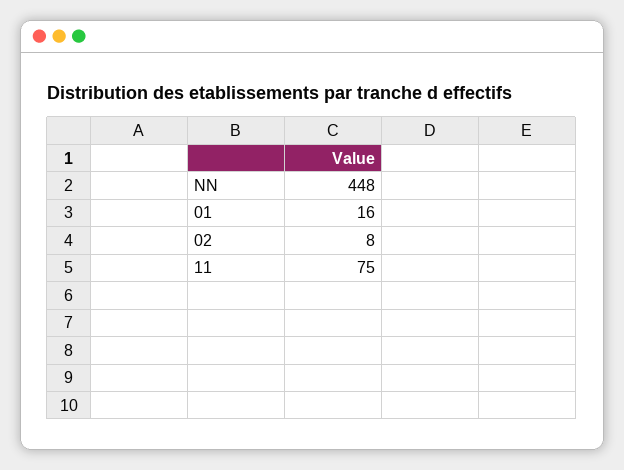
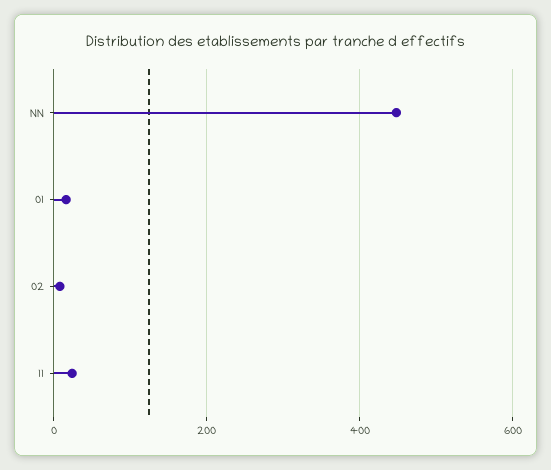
11: 75 -> 20

